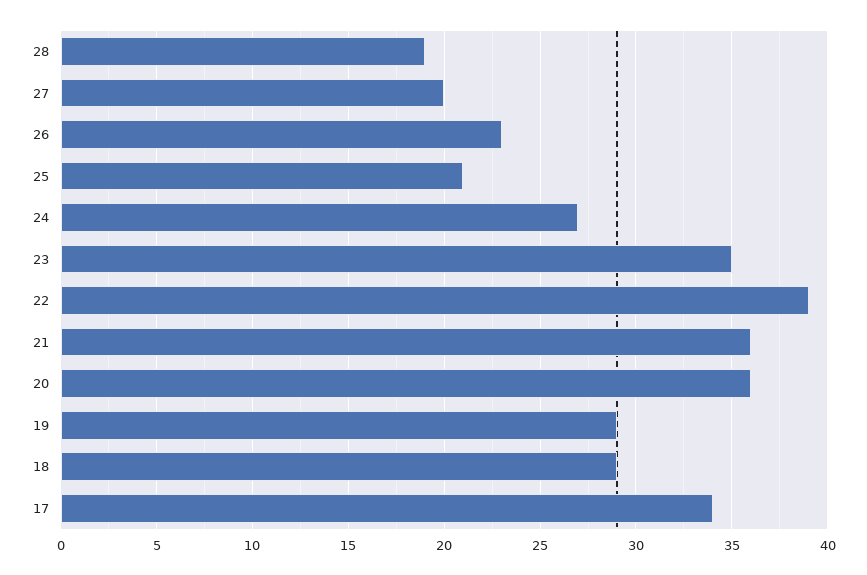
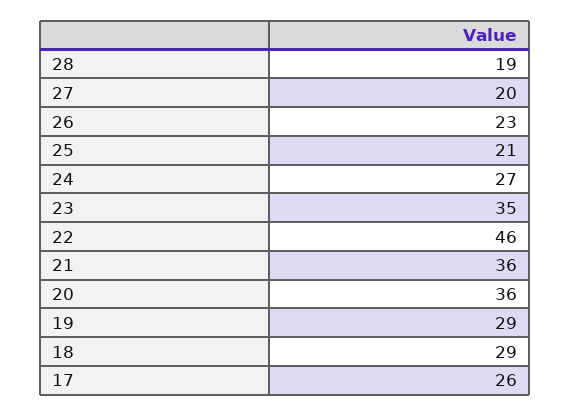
22: 39 -> 46
17: 34 -> 26

